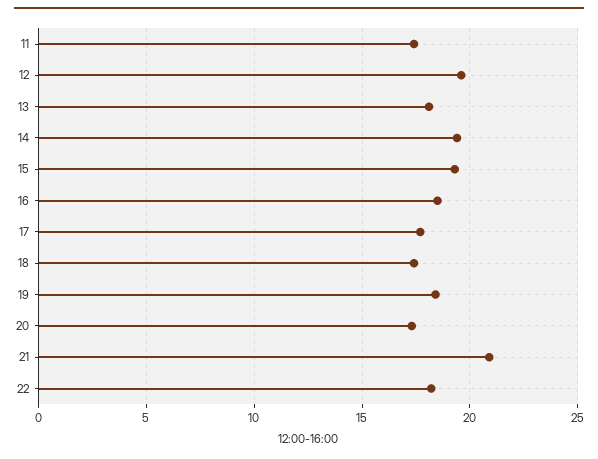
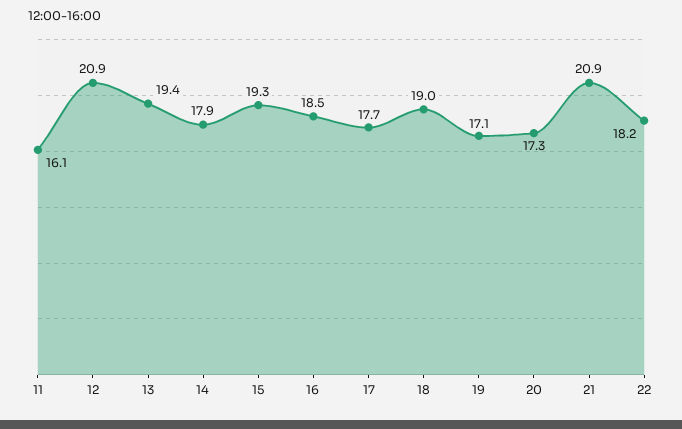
11: 17.5 -> 16.1
12: 19.5 -> 20.9
13: 18 -> 19.4
14: 19.5 -> 17.9
18: 17.5 -> 19
19: 18.5 -> 17.1

